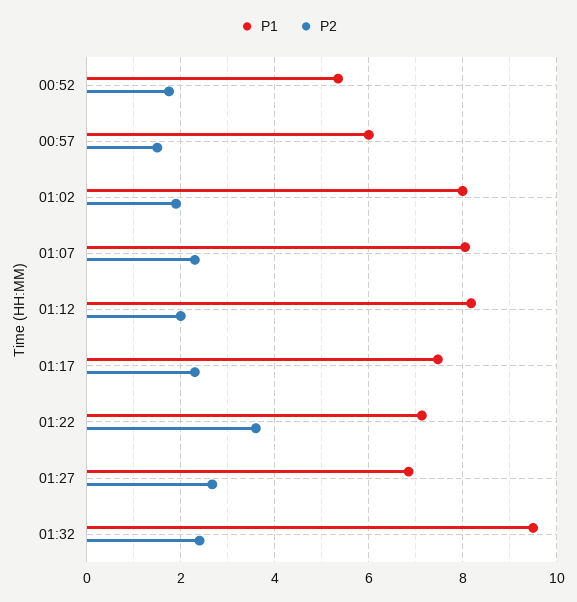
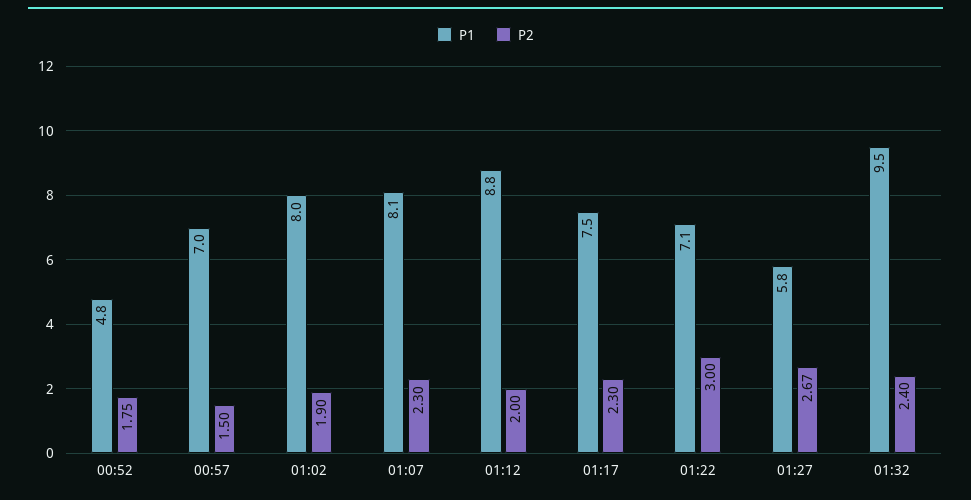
P1, 00:52: 5.4 -> 4.8
P1, 00:57: 6 -> 7
P1, 01:12: 8.2 -> 8.8
P2, 01:22: 3.6 -> 3
P1, 01:27: 6.8 -> 5.8

